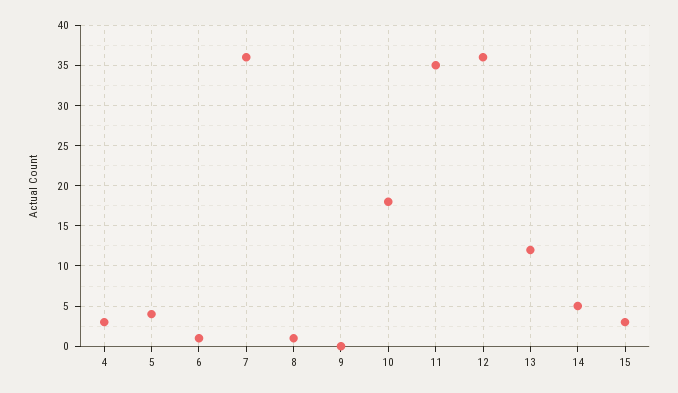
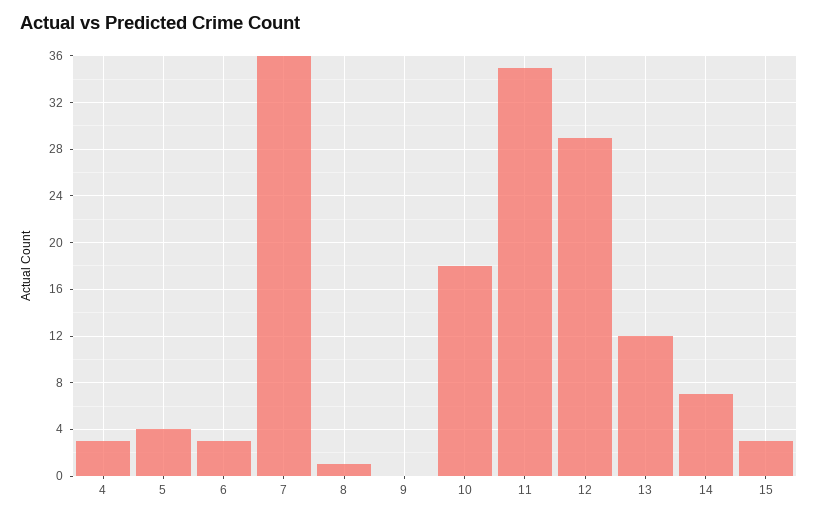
6: 1 -> 3
12: 36 -> 29
14: 5 -> 7

